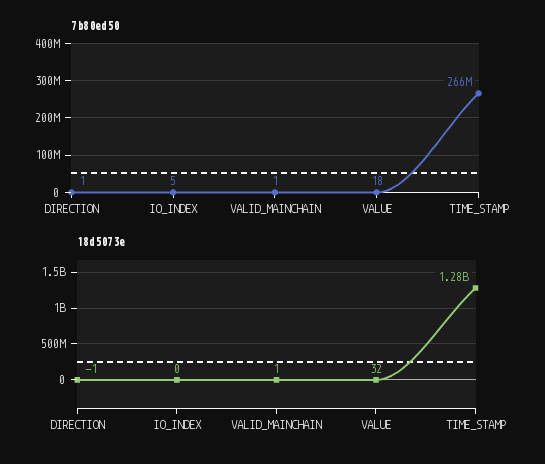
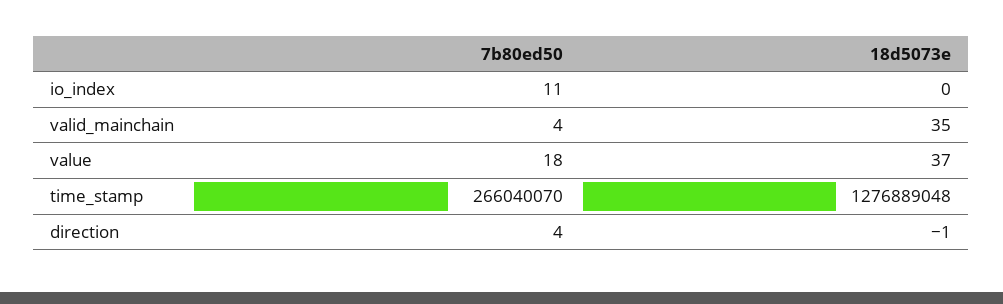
7b80ed50, DIRECTION: 1 -> 4
7b80ed50, IO_INDEX: 5 -> 11
7b80ed50, VALID_MAINCHAIN: 1 -> 4
18d5073e, VALID_MAINCHAIN: 1 -> 35
18d5073e, VALUE: 32 -> 37

